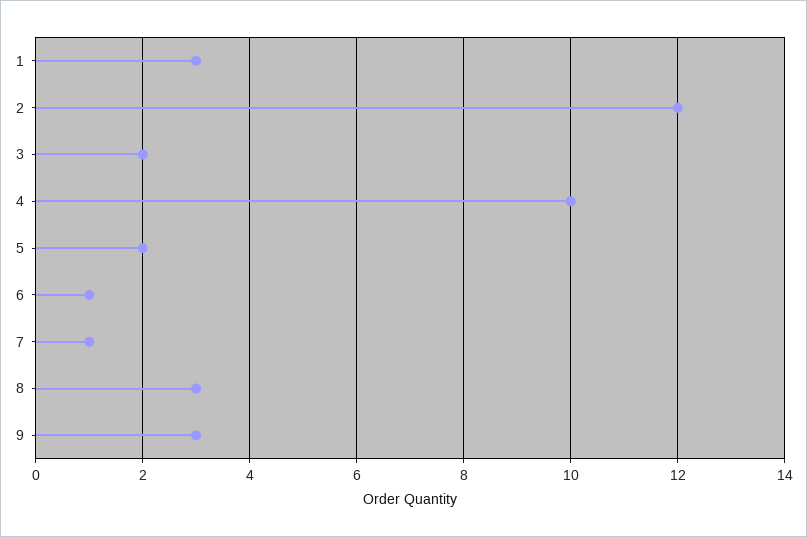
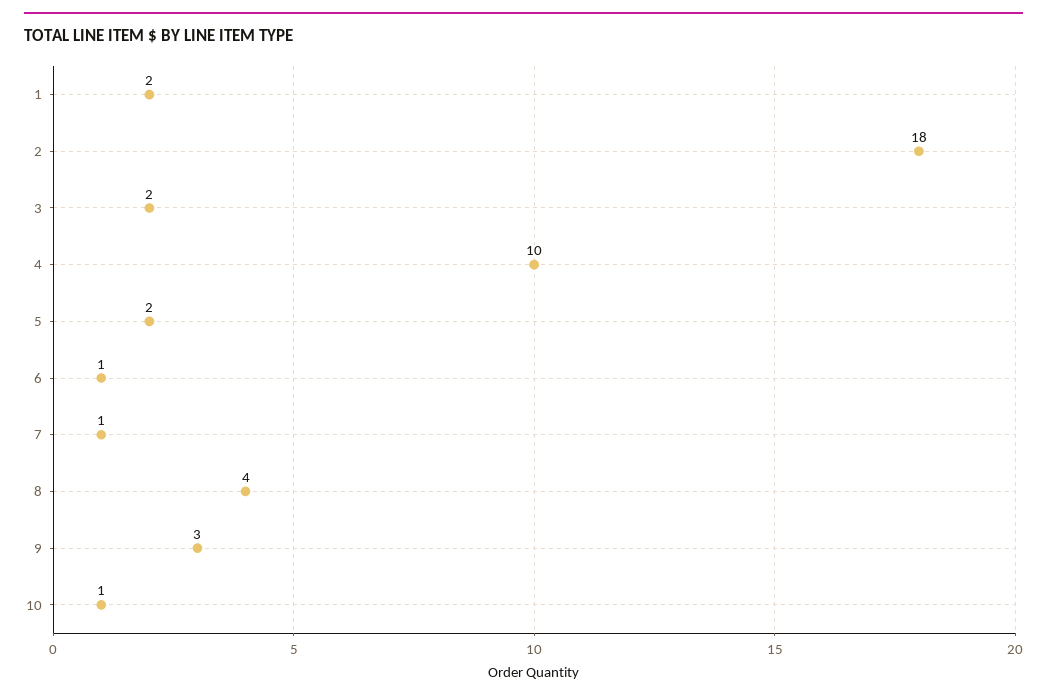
1: 3 -> 2
2: 12 -> 18
8: 3 -> 4
10: none -> 1

